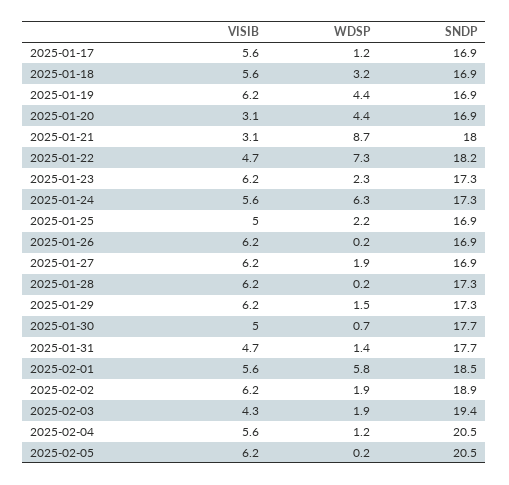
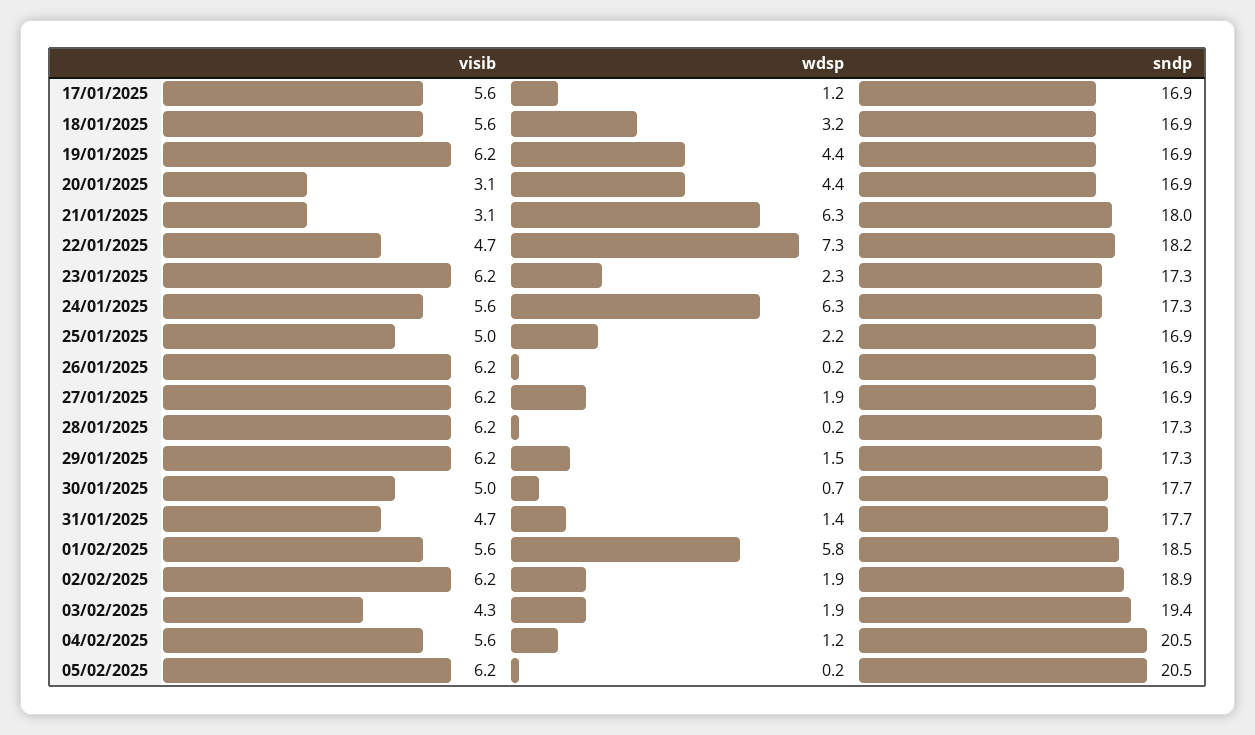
WDSP, 2025-01-21: 8.7 -> 6.3

